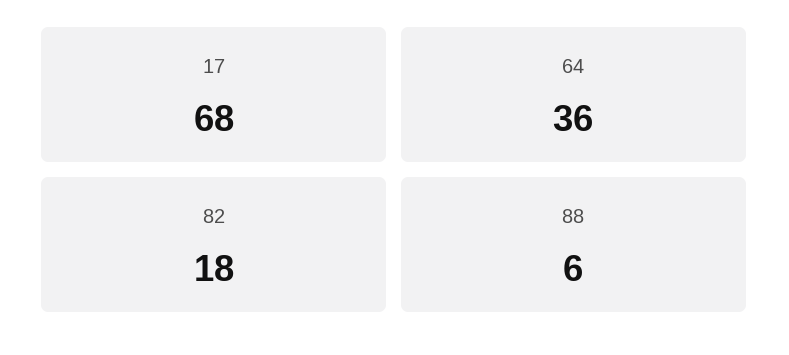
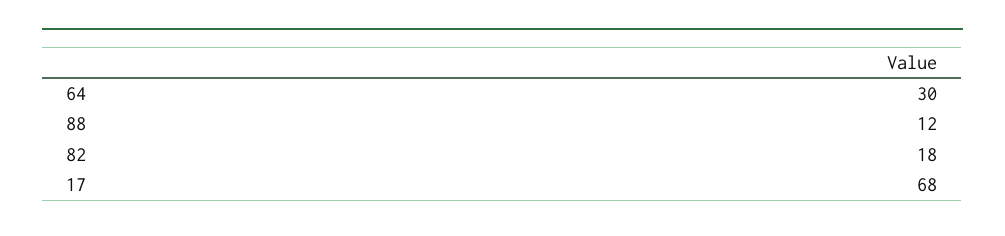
64: 36 -> 30
88: 6 -> 12

